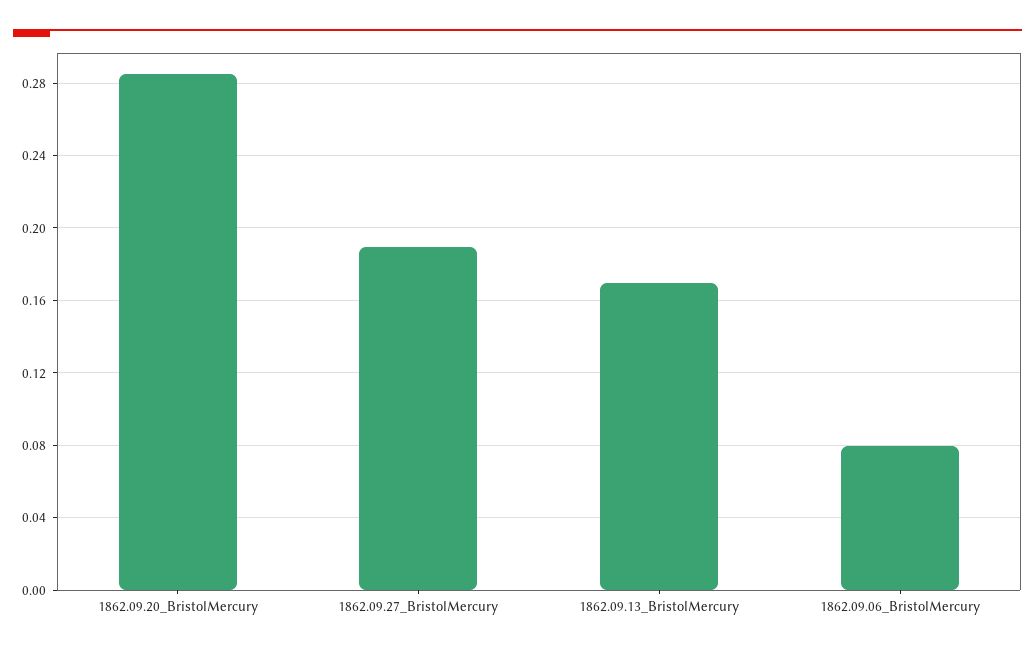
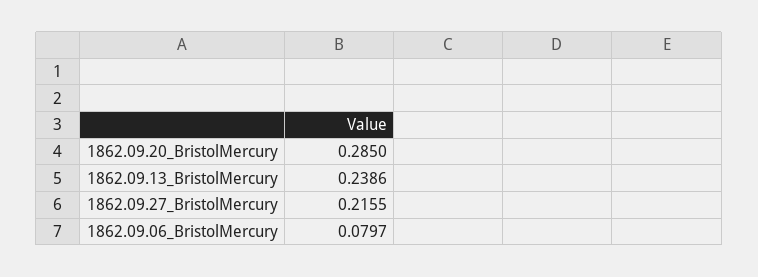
1862.09.27_BristolMercury: 0.19 -> 0.2155
1862.09.13_BristolMercury: 0.17 -> 0.2386

